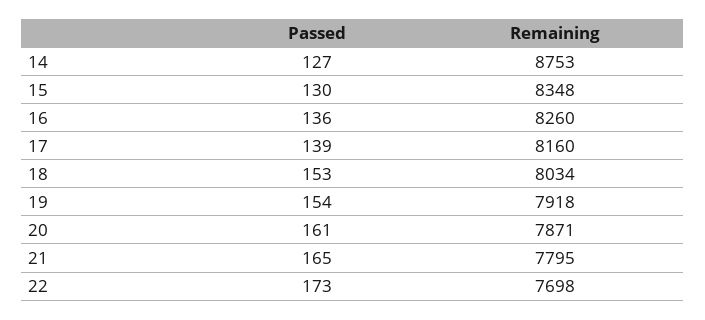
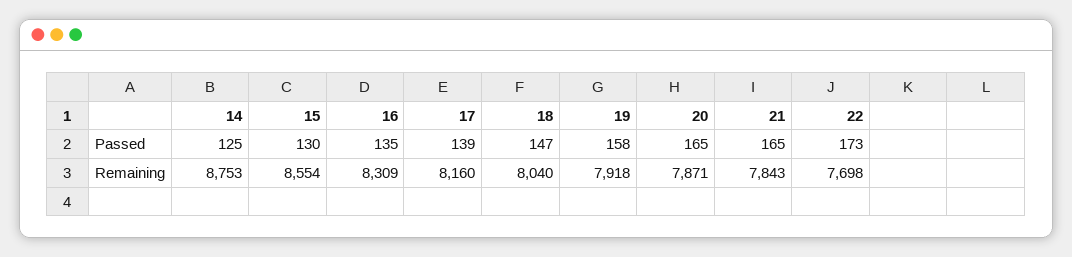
Passed, 14: 127 -> 125
Remaining, 15: 8348 -> 8554
Passed, 16: 136 -> 135
Remaining, 16: 8260 -> 8309
Passed, 18: 153 -> 147
Remaining, 18: 8034 -> 8040
Passed, 19: 154 -> 158
Passed, 20: 161 -> 165
Remaining, 21: 7795 -> 7843

